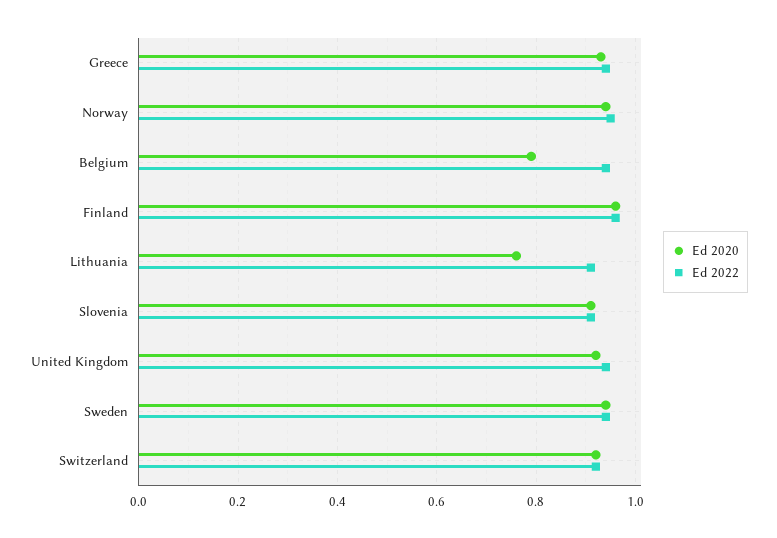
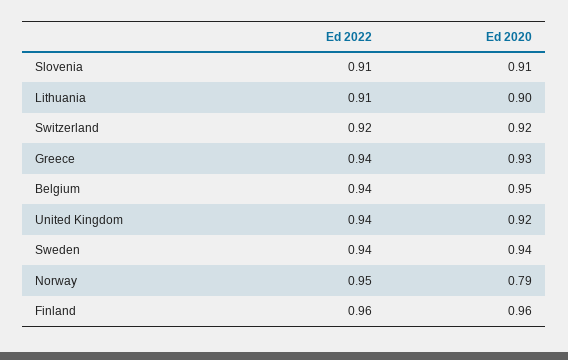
Ed 2020, Norway: 0.95 -> 0.79
Ed 2020, Belgium: 0.8 -> 0.95
Ed 2020, Lithuania: 0.75 -> 0.9

